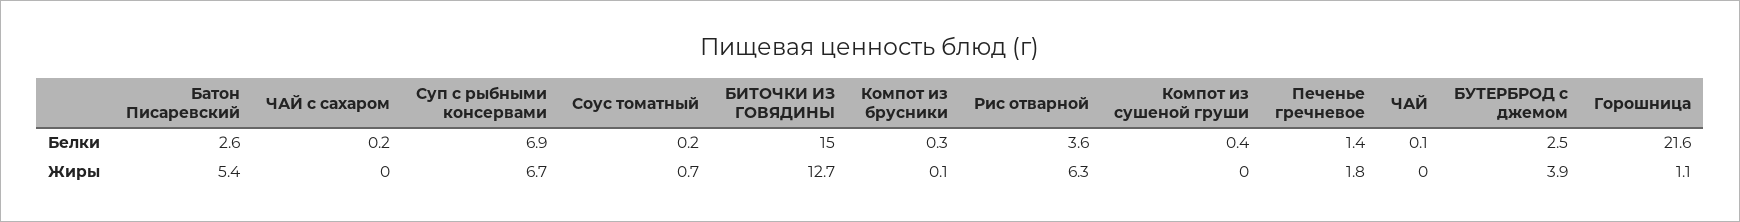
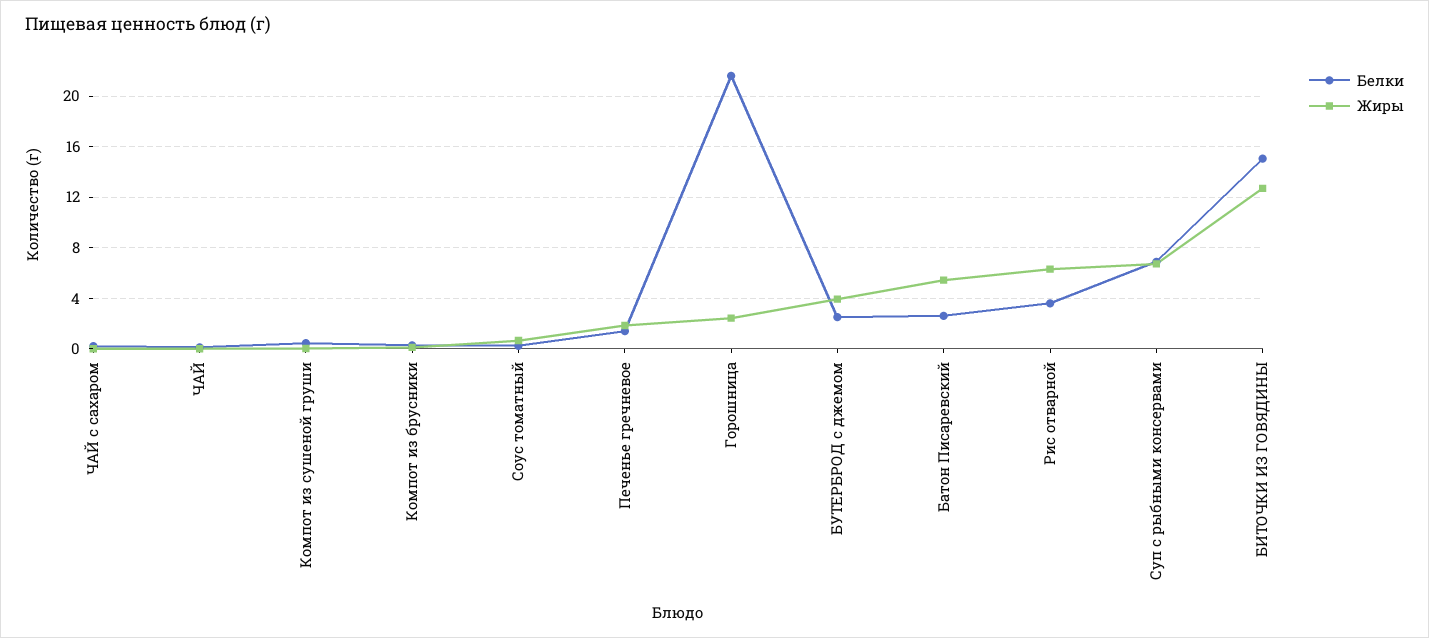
Жиры, Горошница: 1.1 -> 2.5

